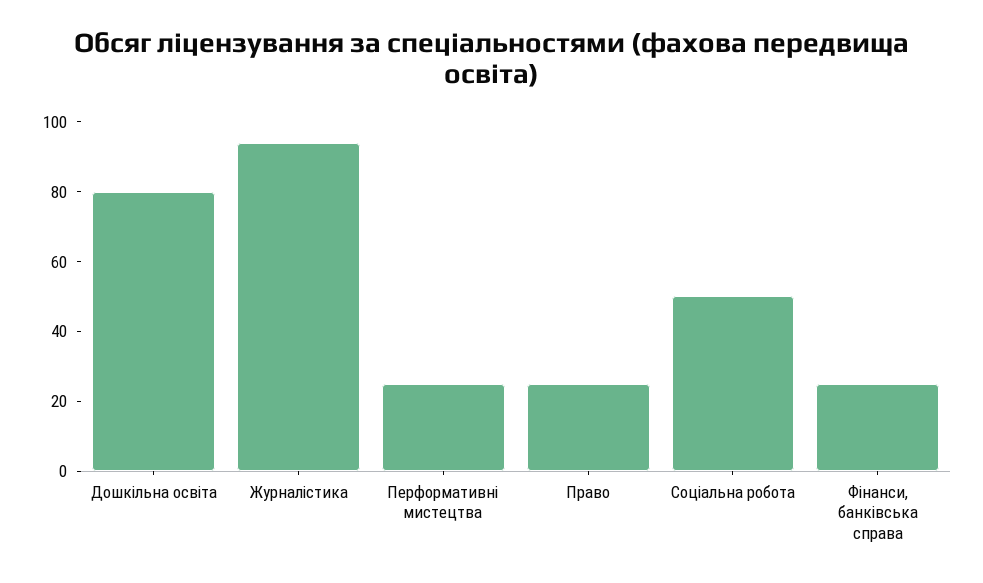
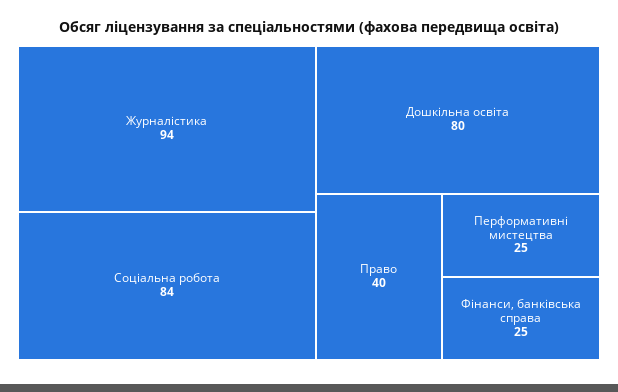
Право: 25 -> 40
Соціальна робота: 50 -> 84

